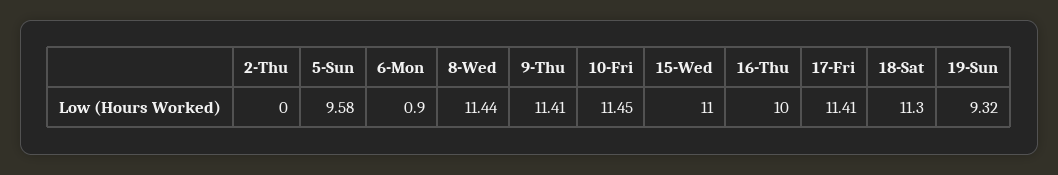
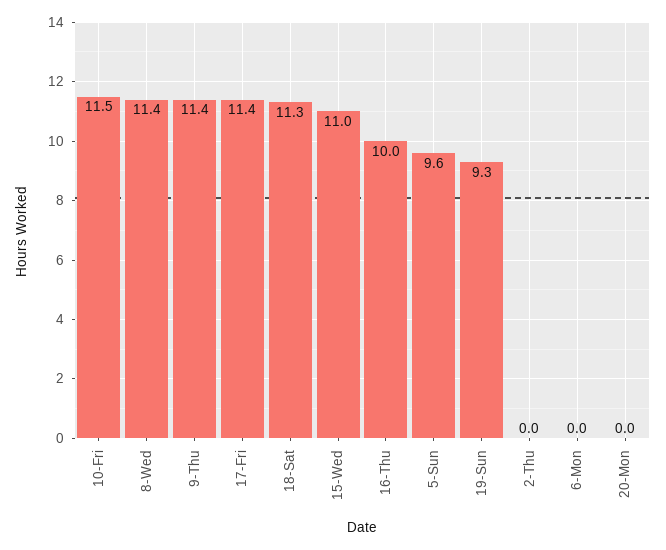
6-Mon: 0.9 -> 0
20-Mon: none -> 0

